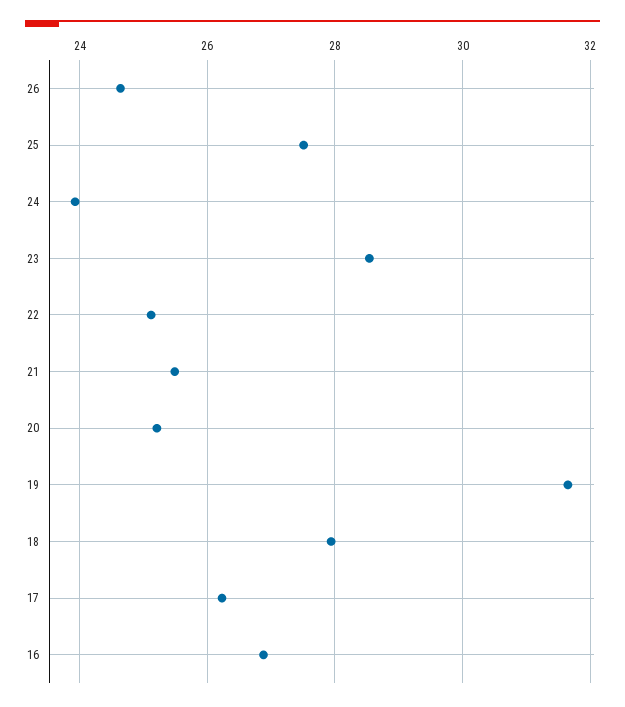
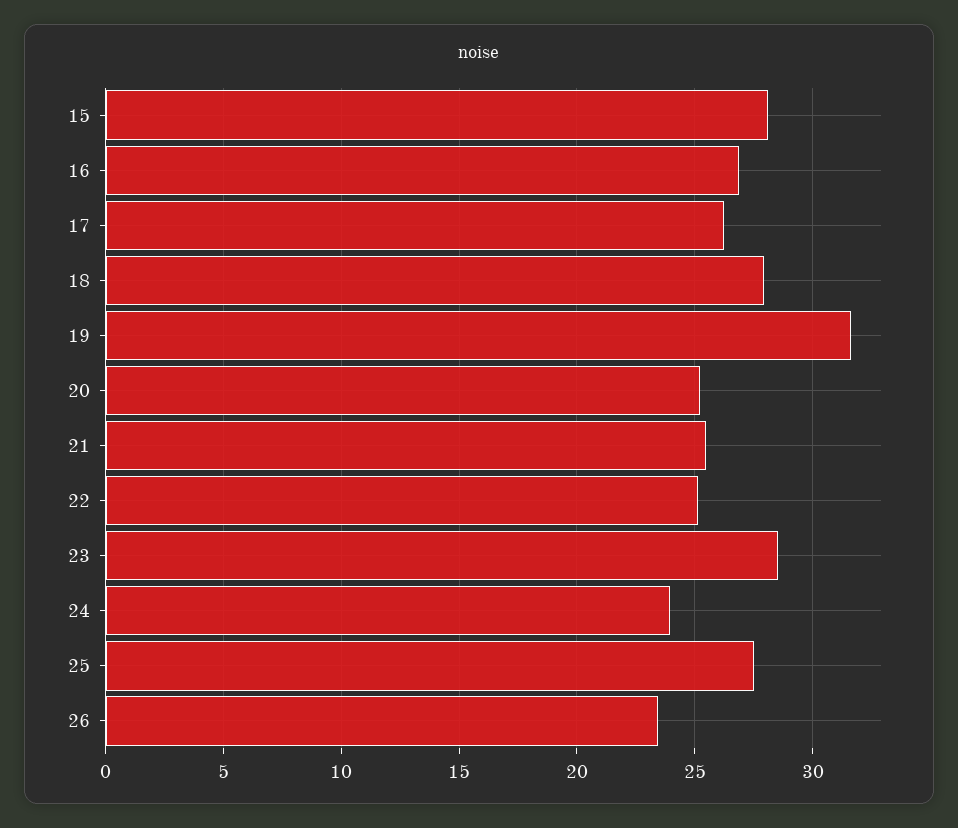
26: 24.6 -> 23.5
15: none -> 28

